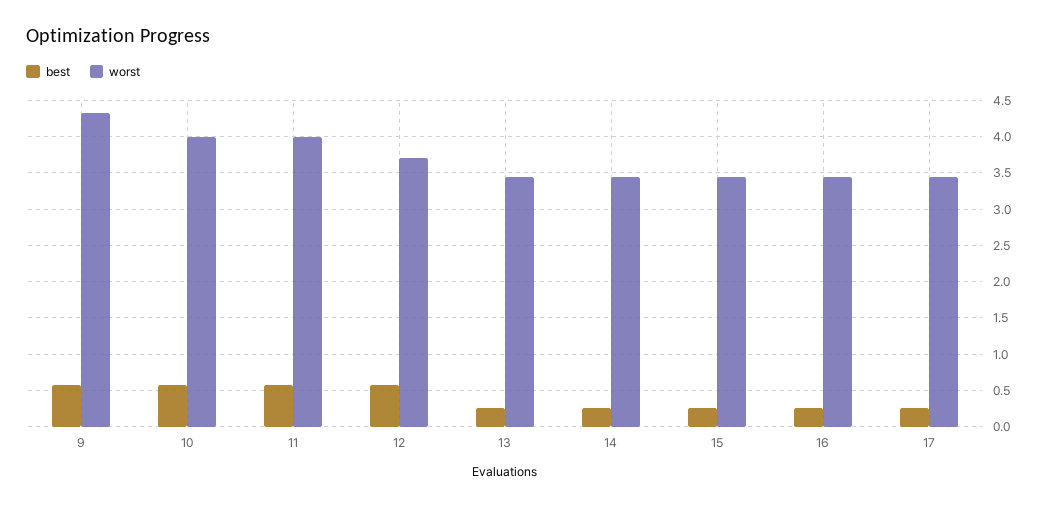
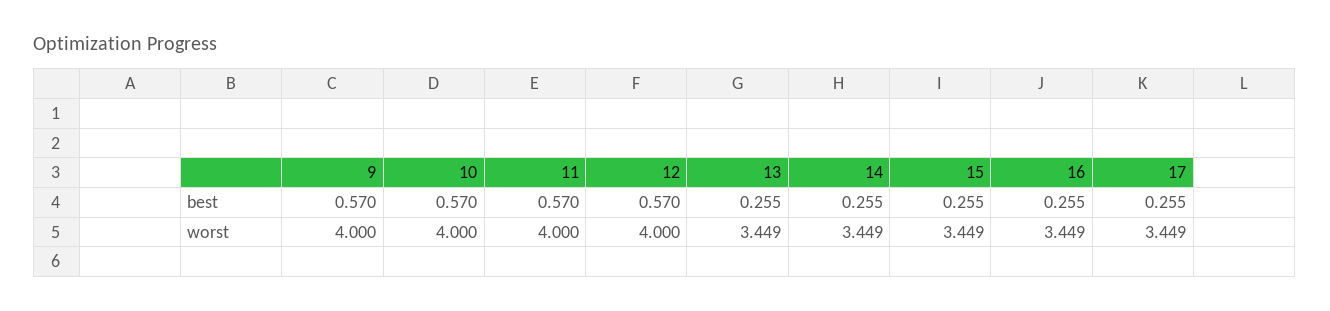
worst, 9: 4.3 -> 4
worst, 12: 3.7 -> 4

